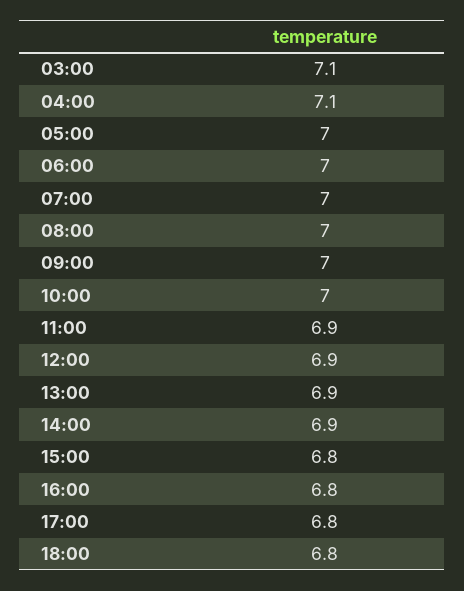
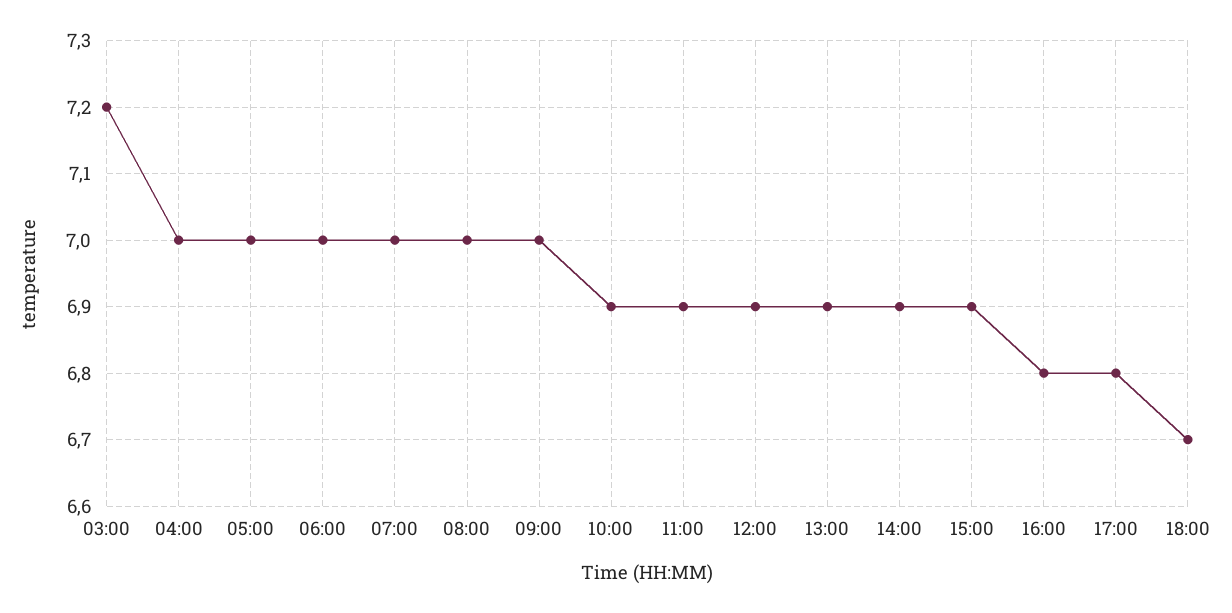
03:00: 7.1 -> 7.2
04:00: 7.1 -> 7
10:00: 7 -> 6.9
15:00: 6.8 -> 6.9
18:00: 6.8 -> 6.7

